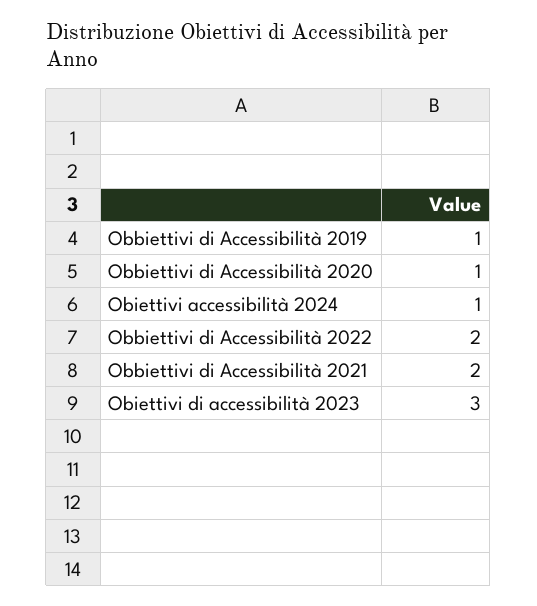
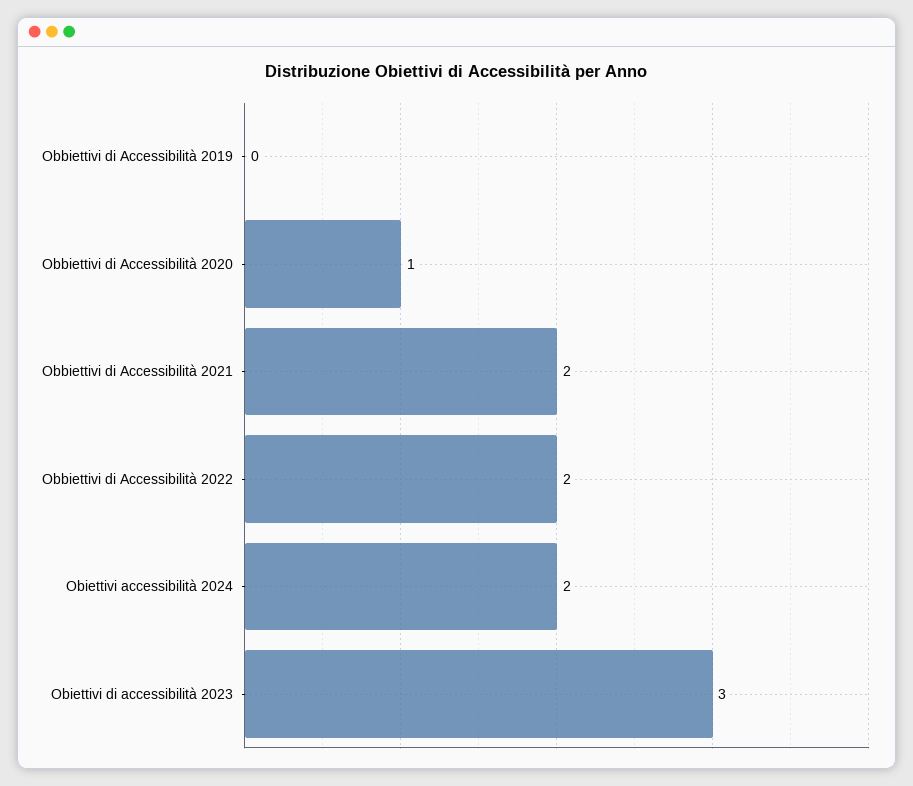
Obbiettivi di Accessibilità 2019: 1 -> 0
Obiettivi accessibilità 2024: 1 -> 2

